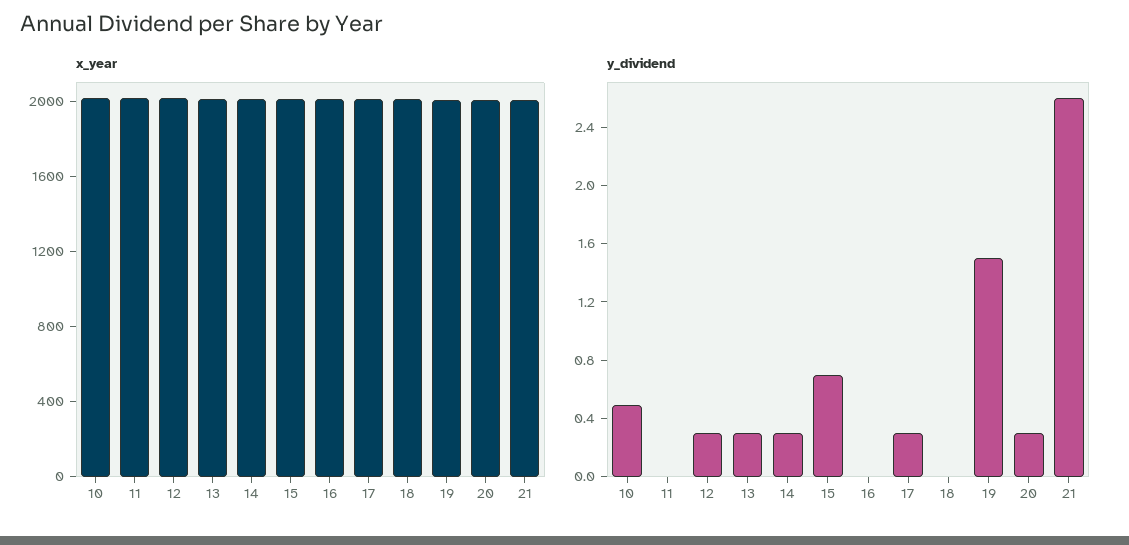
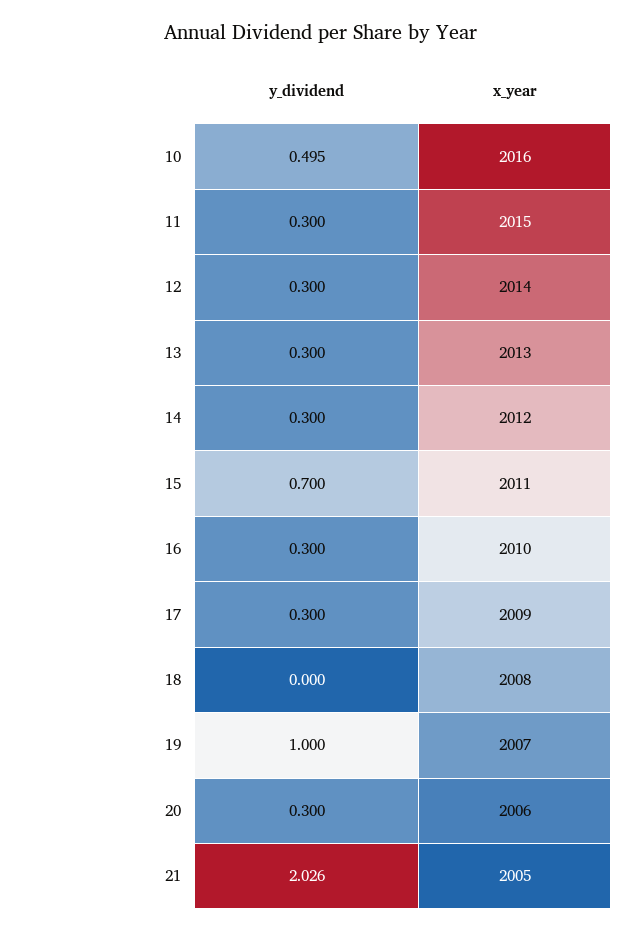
y_dividend, 11: 0 -> 0.3
y_dividend, 16: 0 -> 0.3
y_dividend, 19: 1.5 -> 1
y_dividend, 21: 2.6 -> 2.026

